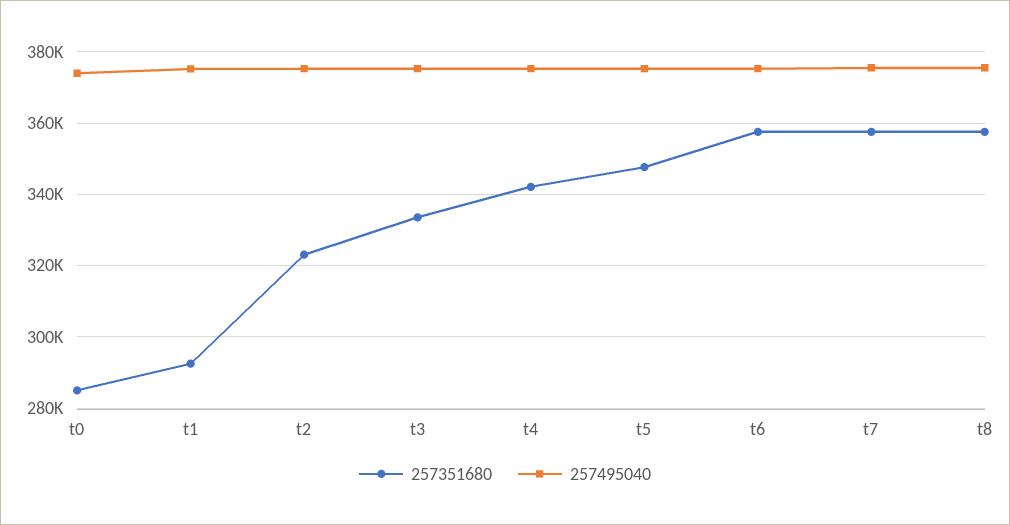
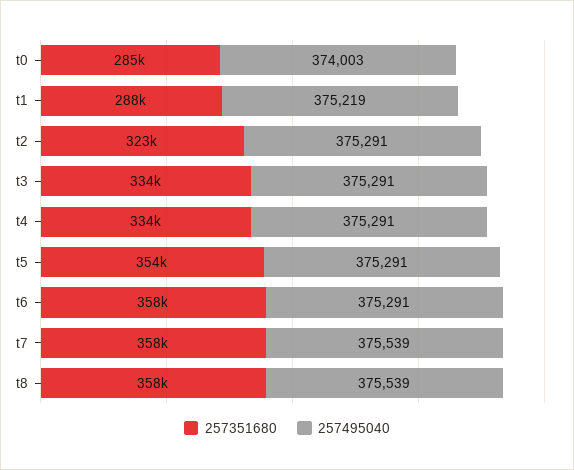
257351680, t1: 292000 -> 288000
257351680, t4: 342000 -> 334000
257351680, t5: 348000 -> 354000

